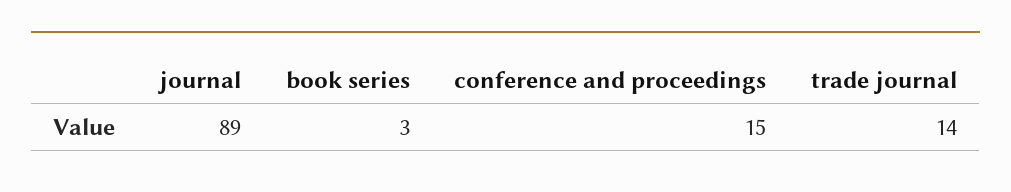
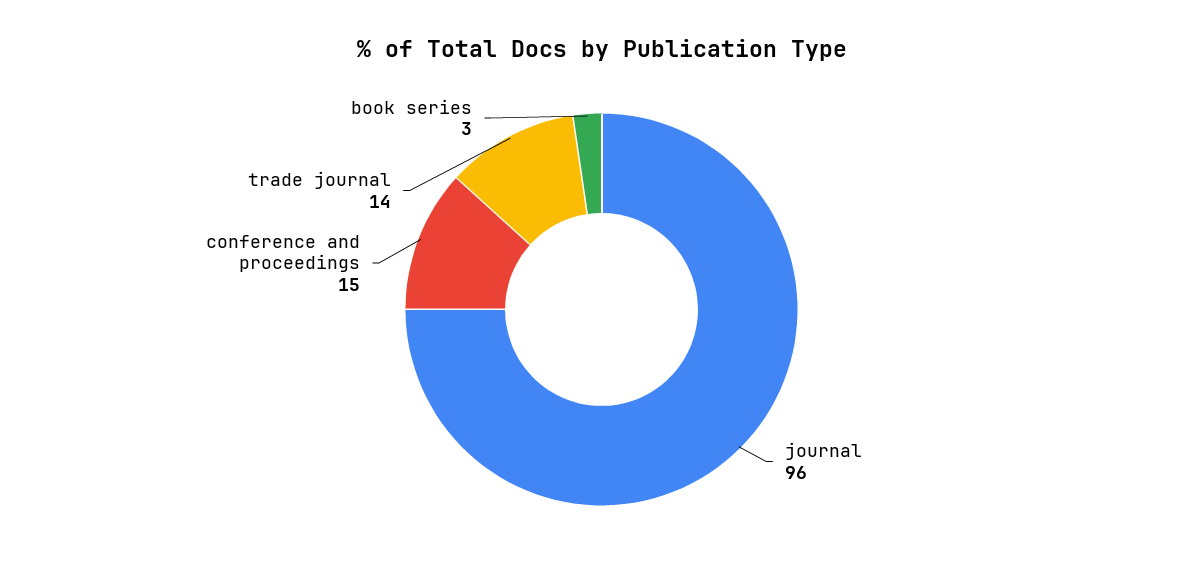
journal: 89 -> 96

